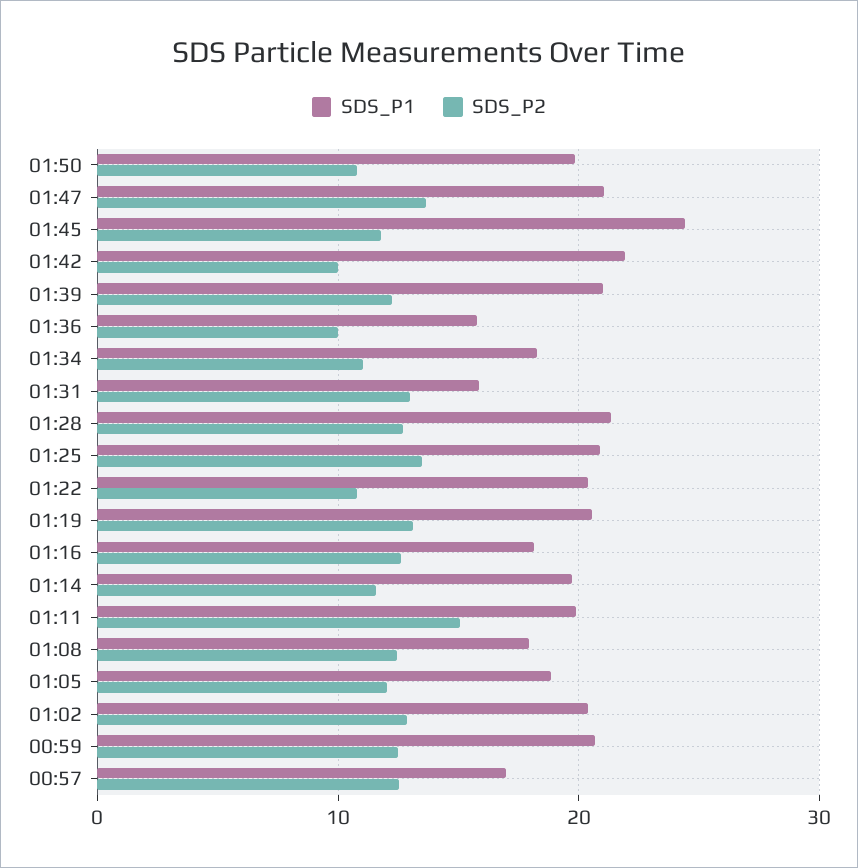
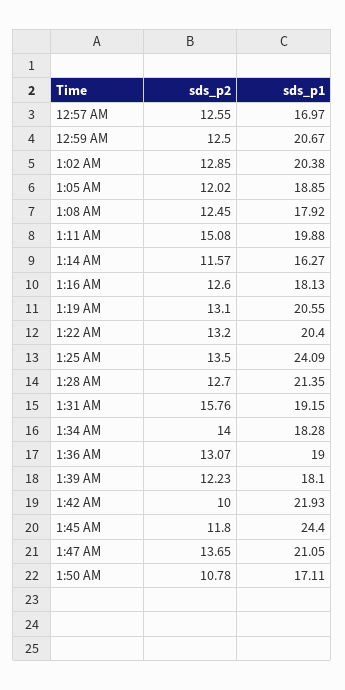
SDS_P1, 01:50: 20 -> 17.11
SDS_P1, 01:39: 21 -> 18.1
SDS_P1, 01:36: 16 -> 19
SDS_P2, 01:36: 10 -> 13.07
SDS_P2, 01:34: 11 -> 14
SDS_P1, 01:31: 16 -> 19.15
SDS_P2, 01:31: 13 -> 15.76
SDS_P1, 01:25: 21 -> 24.09
SDS_P2, 01:22: 11 -> 13.2
SDS_P1, 01:14: 20 -> 16.27

